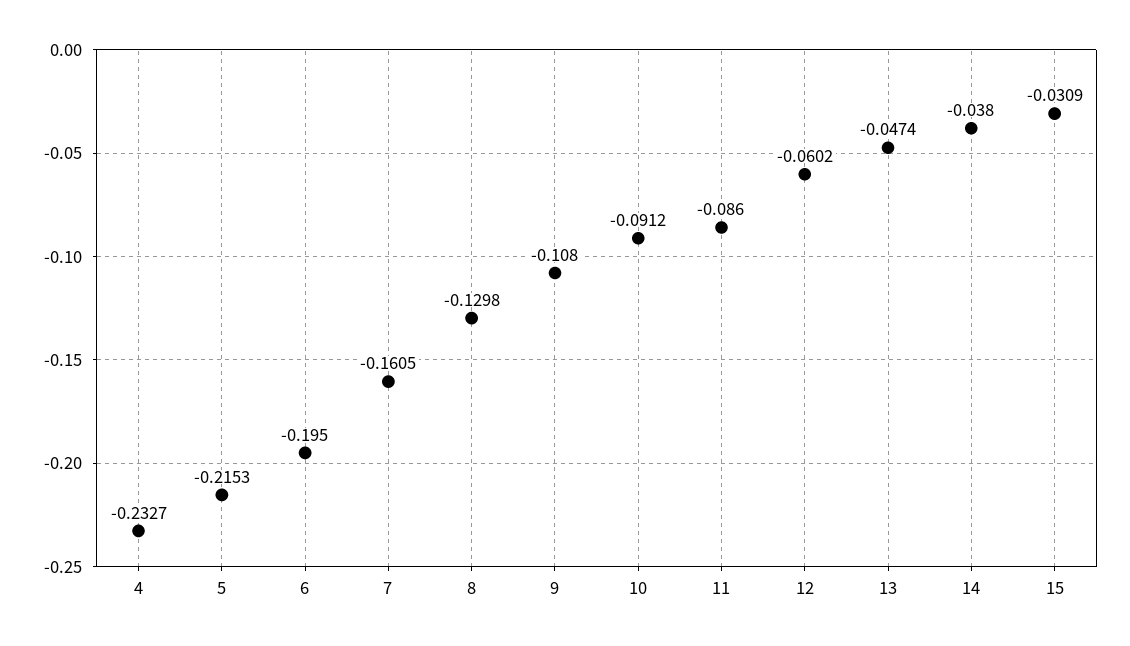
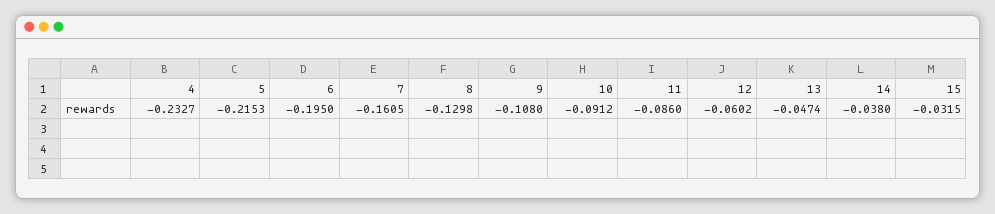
15: -0.0309 -> -0.0315

